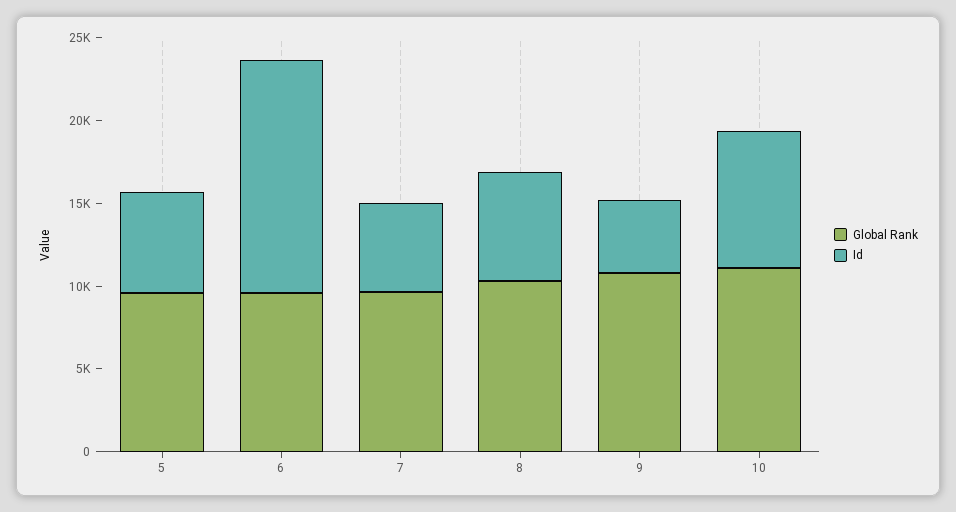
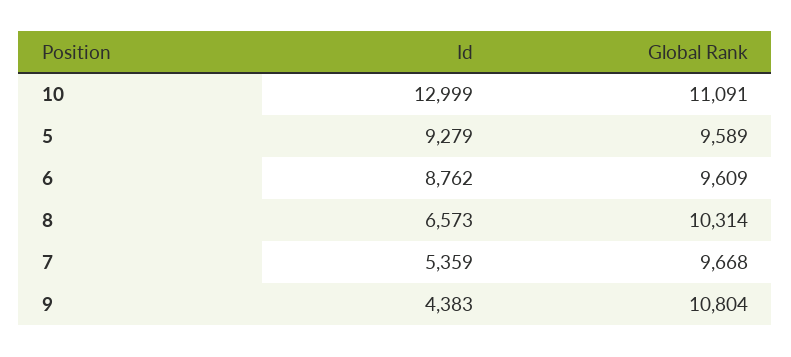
Id, 5: 6000 -> 9279
Id, 6: 14000 -> 8762
Id, 10: 8000 -> 12999

